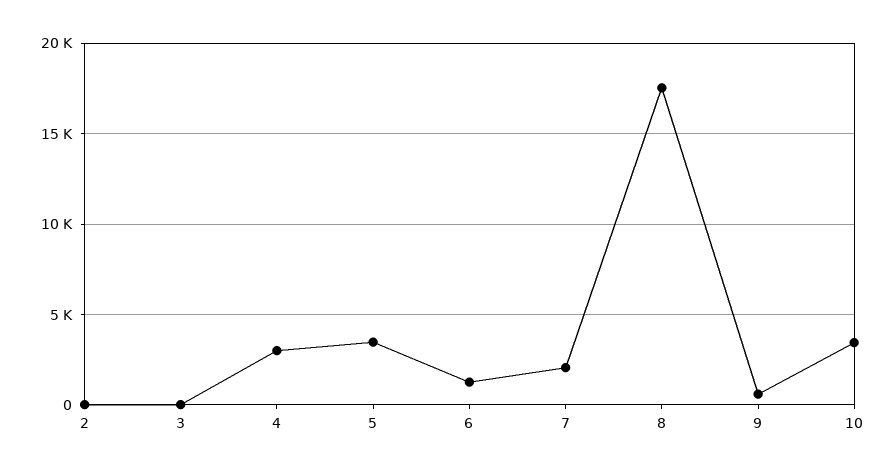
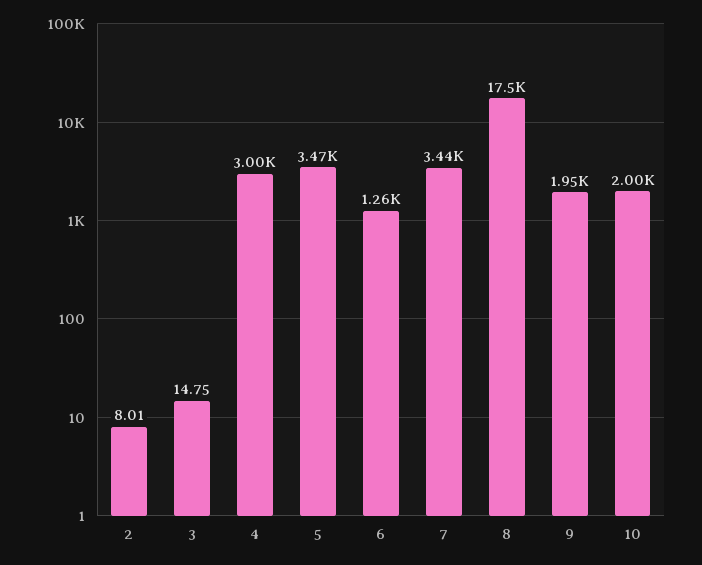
7: 2000 -> 3440
9: 500 -> 1950
10: 3500 -> 2000

